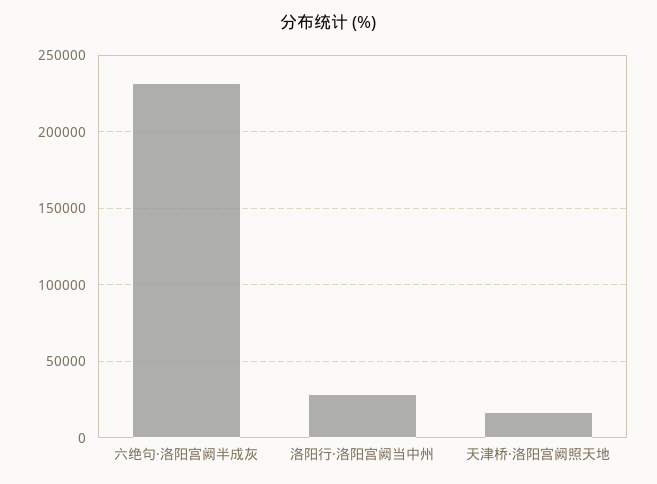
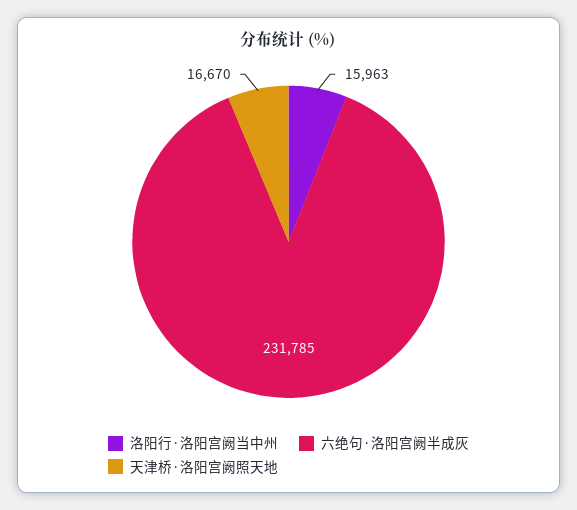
洛阳行·洛阳宫阙当中州: 30000 -> 15963

